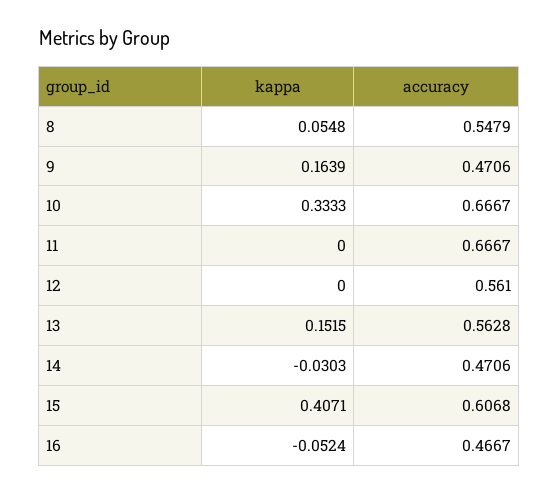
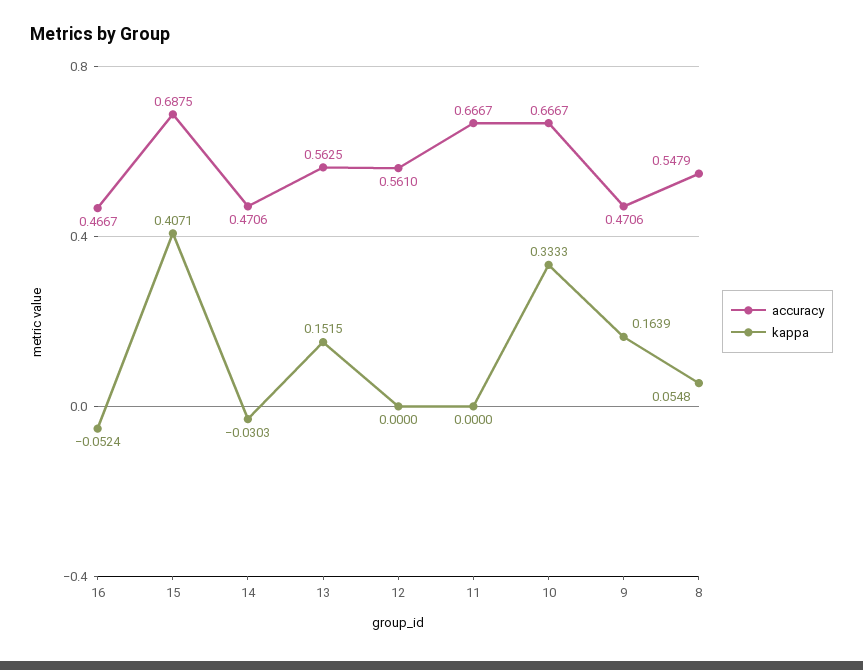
accuracy, 13: 0.5628 -> 0.5625
accuracy, 15: 0.6068 -> 0.6875

